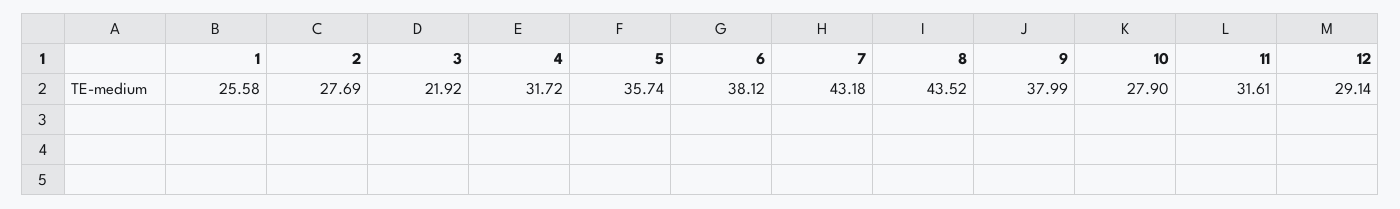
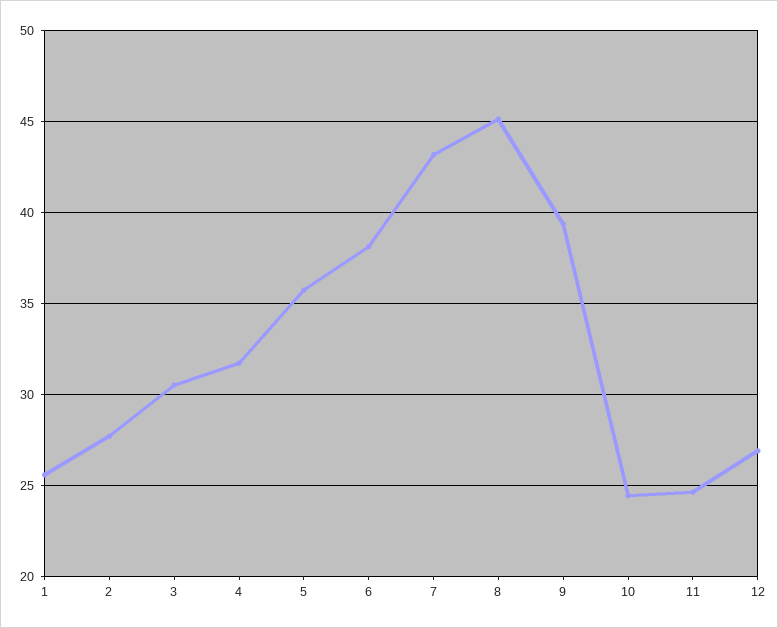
3: 21.92 -> 30.5
8: 43.52 -> 45
9: 37.99 -> 39.5
10: 27.9 -> 24.5
11: 31.61 -> 24.5
12: 29.14 -> 27

